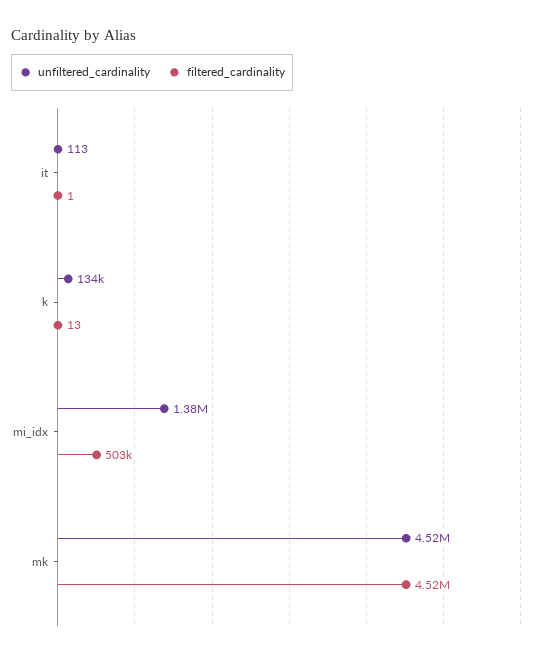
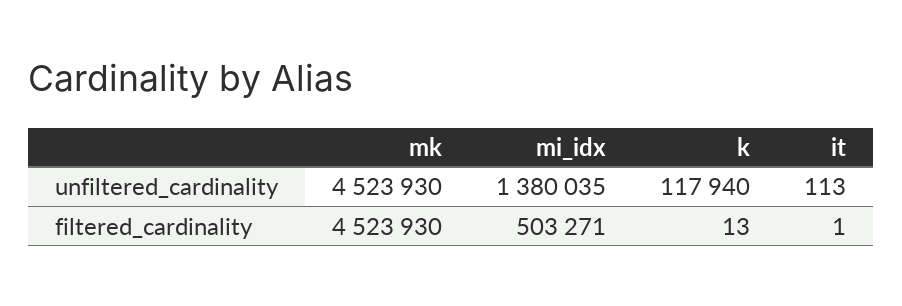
unfiltered_cardinality, k: 134000 -> 117940

